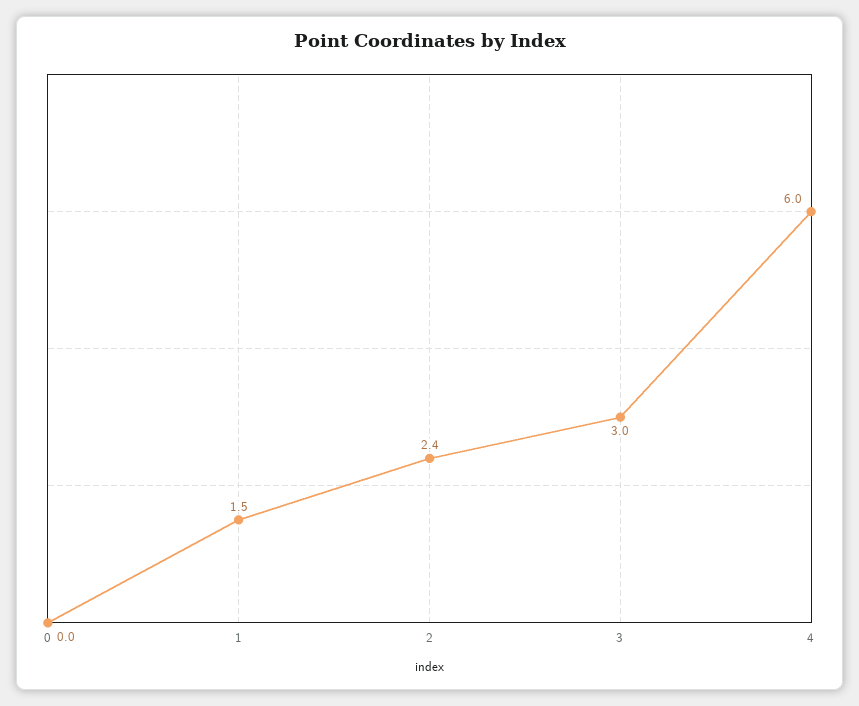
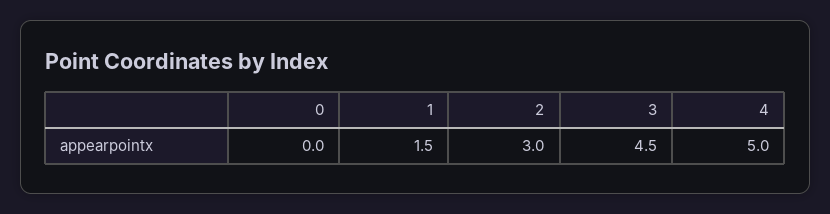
2: 2.4 -> 3
3: 3 -> 4.5
4: 6 -> 5

